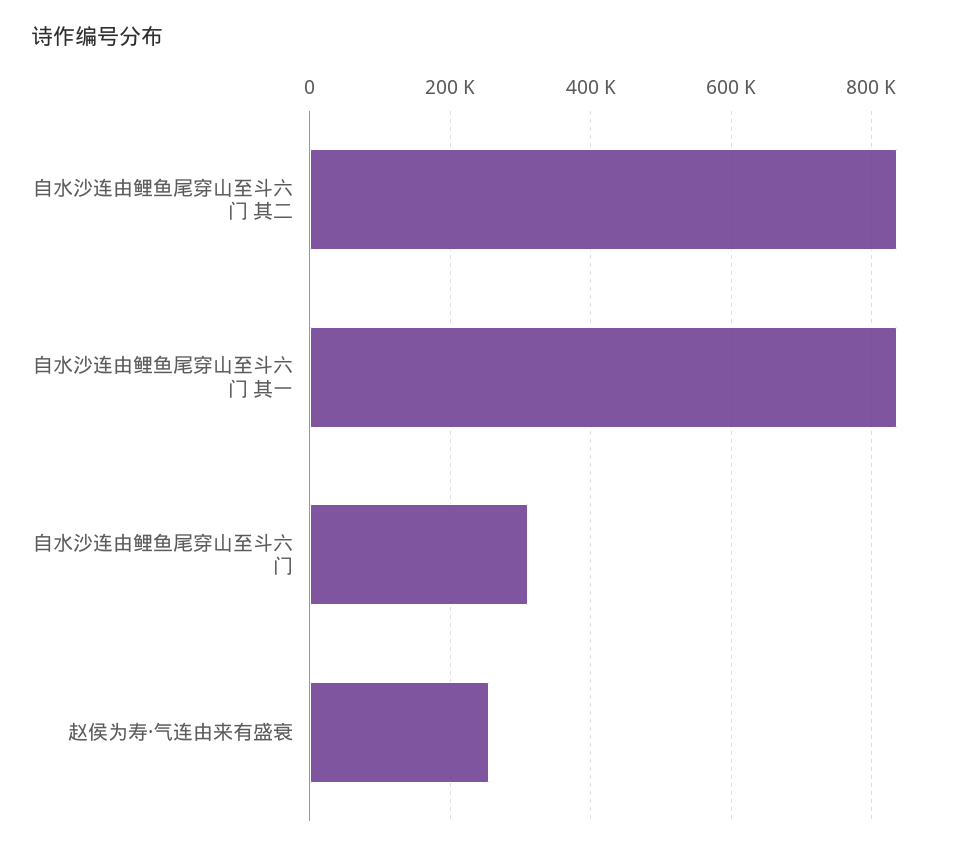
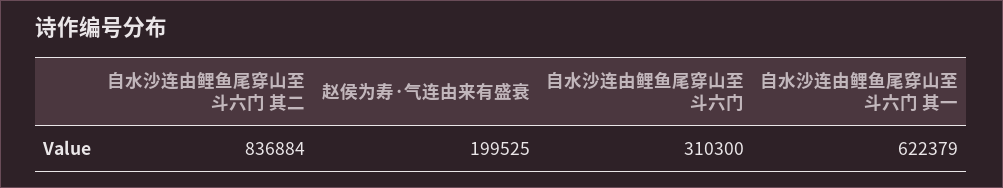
自水沙连由鲤鱼尾穿山至斗六门 其一: 840000 -> 622379
赵侯为寿·气连由来有盛衰: 260000 -> 199525

